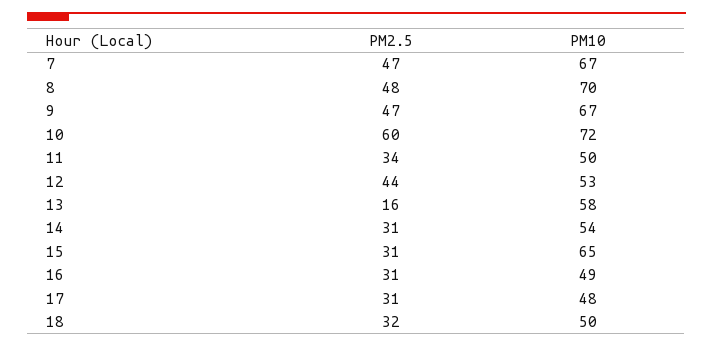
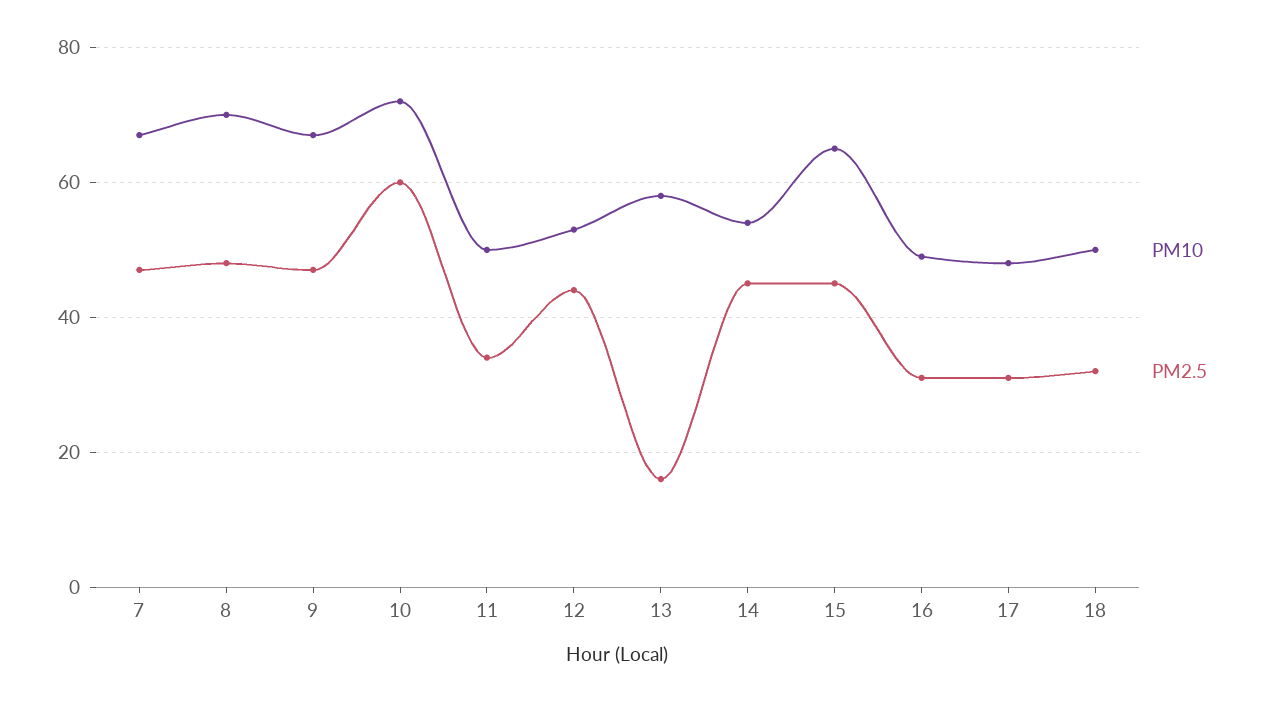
PM2.5, 14: 31 -> 45
PM2.5, 15: 31 -> 45

